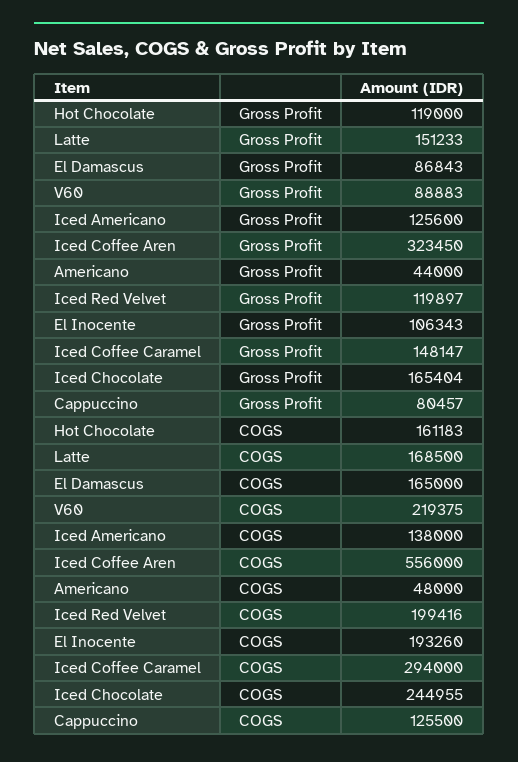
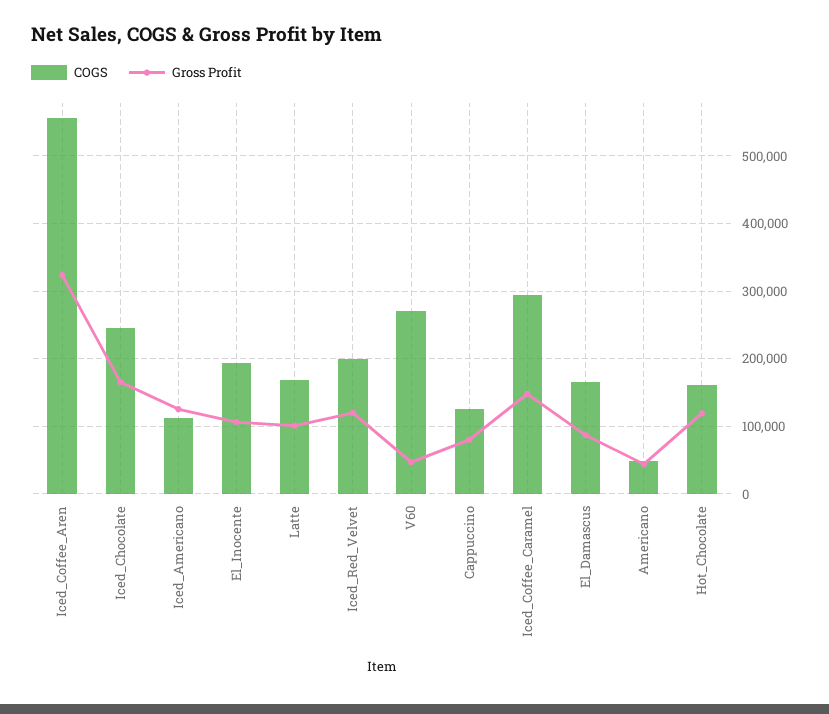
Gross Profit, Latte: 151233 -> 100000
Gross Profit, V60: 88883 -> 50000
COGS, V60: 219375 -> 270000
COGS, Iced Americano: 138000 -> 110000

